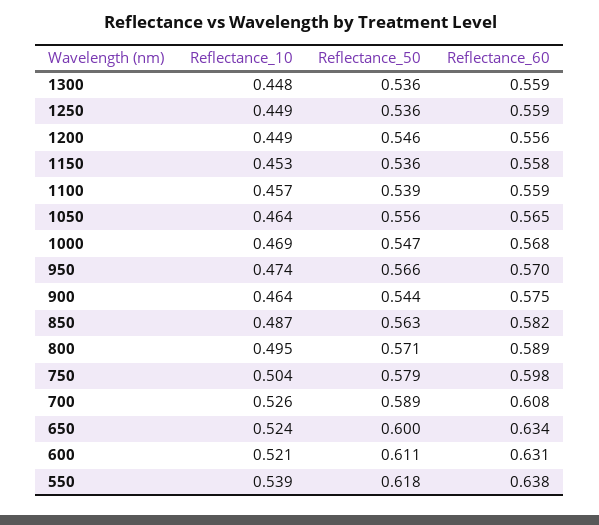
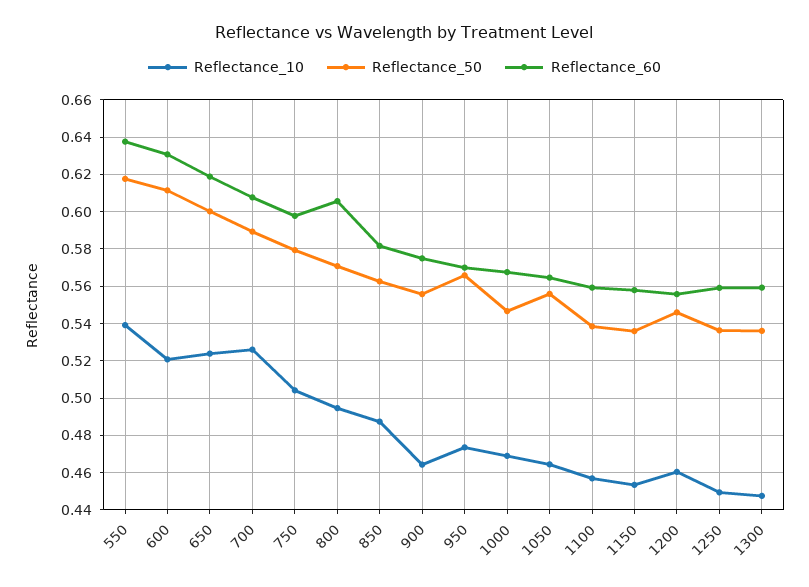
Reflectance_10, 1200: 0.449 -> 0.46
Reflectance_50, 900: 0.544 -> 0.555
Reflectance_60, 800: 0.589 -> 0.605
Reflectance_60, 650: 0.634 -> 0.62

